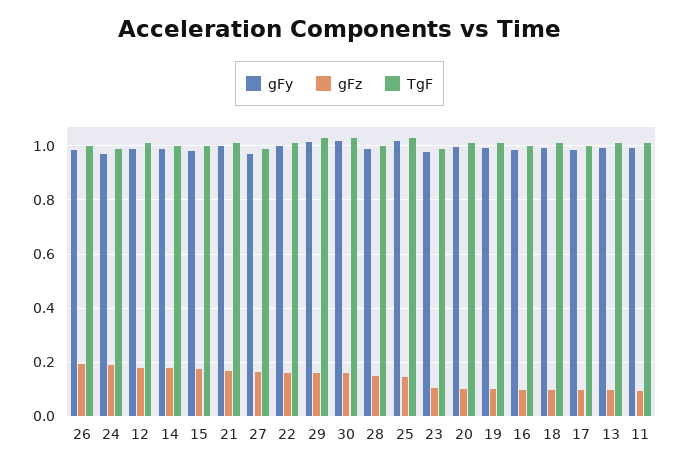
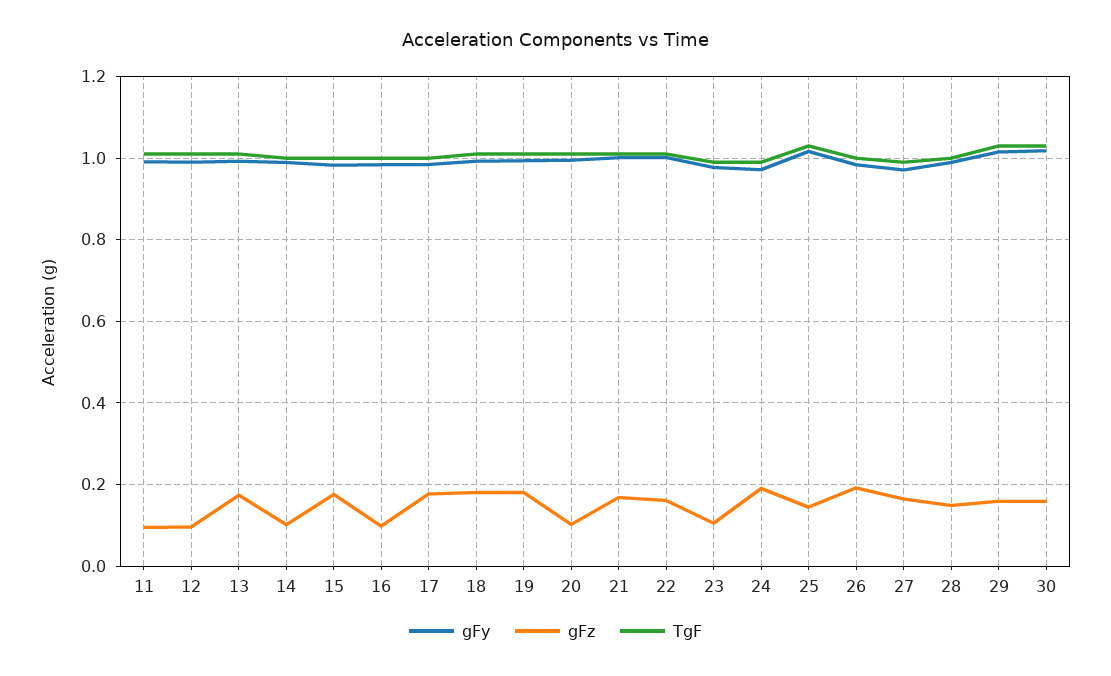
gFz, 12: 0.175 -> 0.1
gFz, 14: 0.175 -> 0.1
gFz, 19: 0.1 -> 0.18
gFz, 18: 0.1 -> 0.18
gFz, 17: 0.1 -> 0.18
gFz, 13: 0.1 -> 0.18

